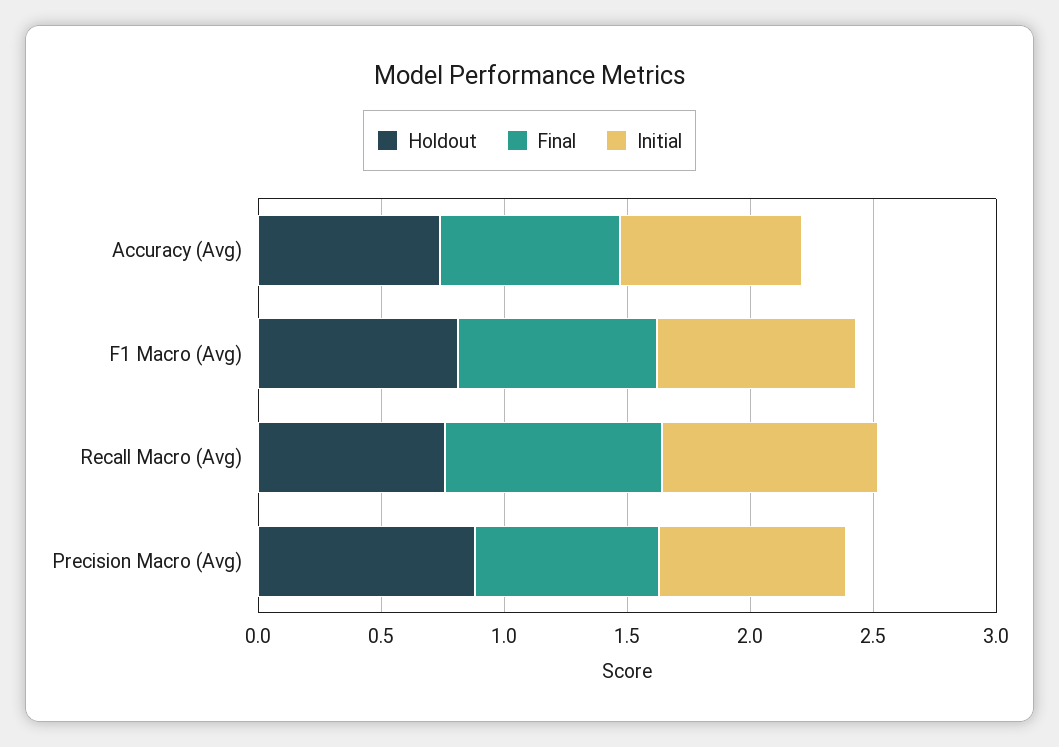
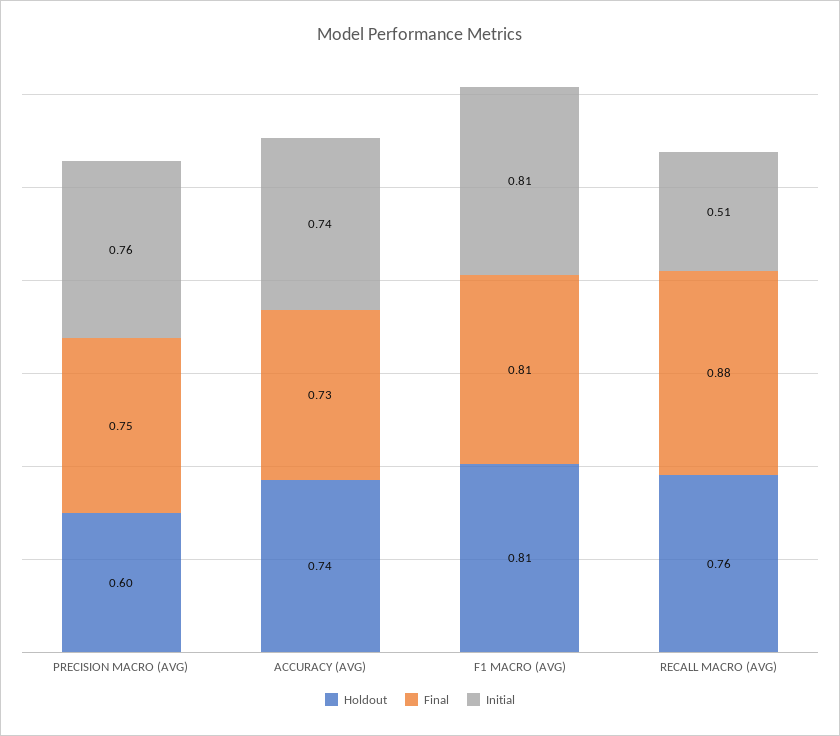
Initial, Recall Macro (Avg): 0.9 -> 0.51
Holdout, Precision Macro (Avg): 0.9 -> 0.6

